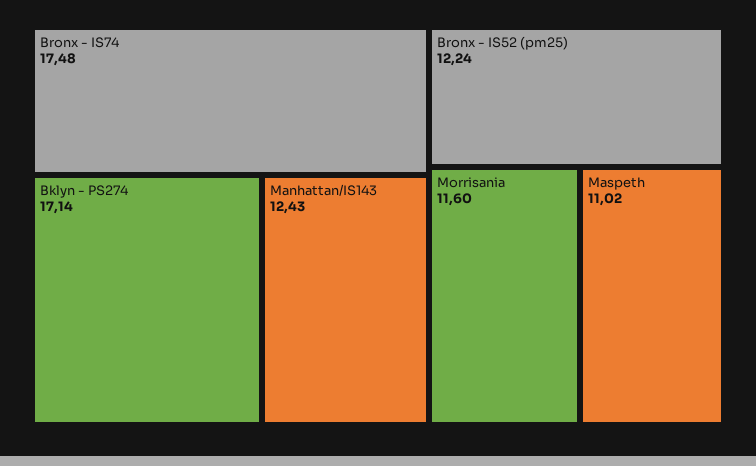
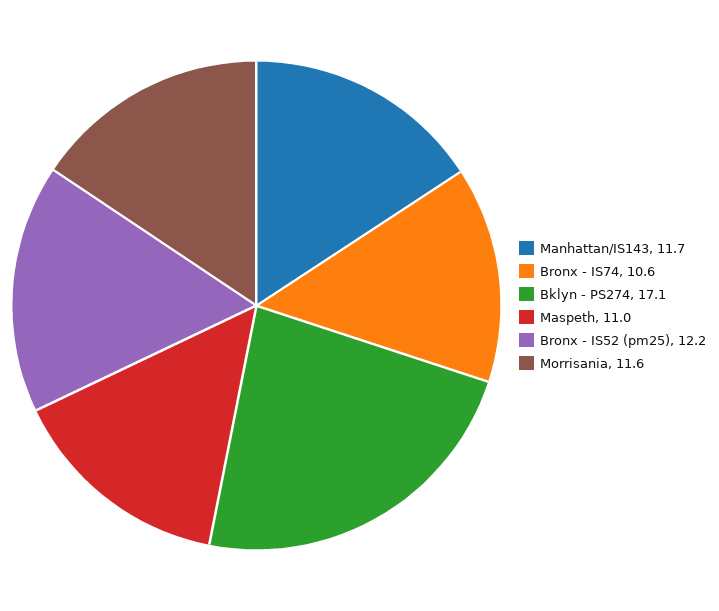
Bronx - IS74: 17.48 -> 10.6
Manhattan/IS143: 12.43 -> 11.7

